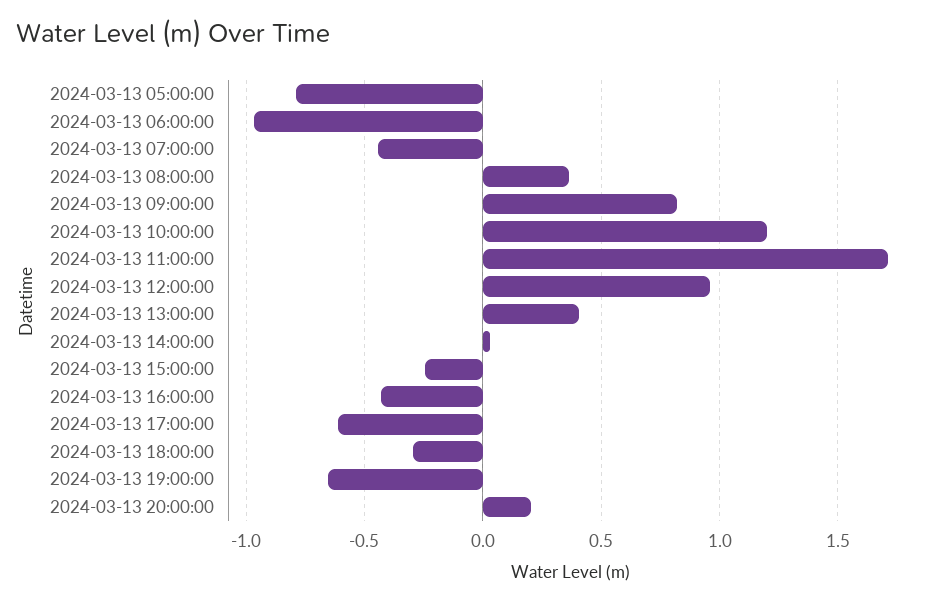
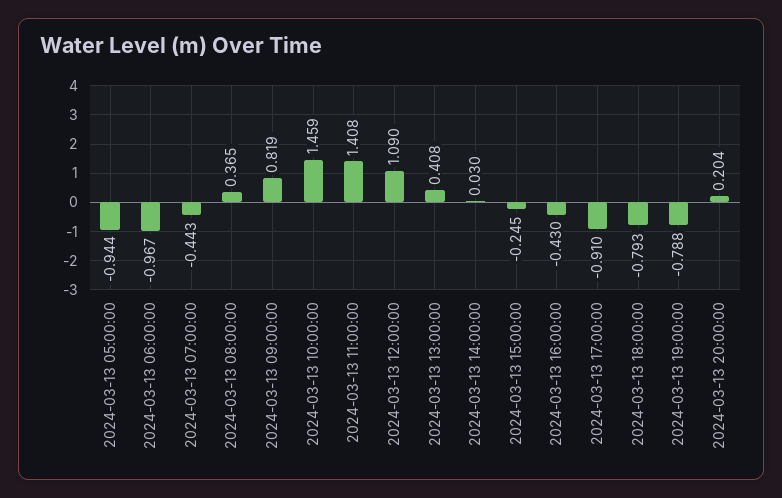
2024-03-13 05:00:00: -0.8 -> -0.944
2024-03-13 10:00:00: 1.2 -> 1.459
2024-03-13 11:00:00: 1.7 -> 1.408
2024-03-13 12:00:00: 0.95 -> 1.09
2024-03-13 17:00:00: -0.6 -> -0.91
2024-03-13 18:00:00: -0.3 -> -0.793
2024-03-13 19:00:00: -0.65 -> -0.788

